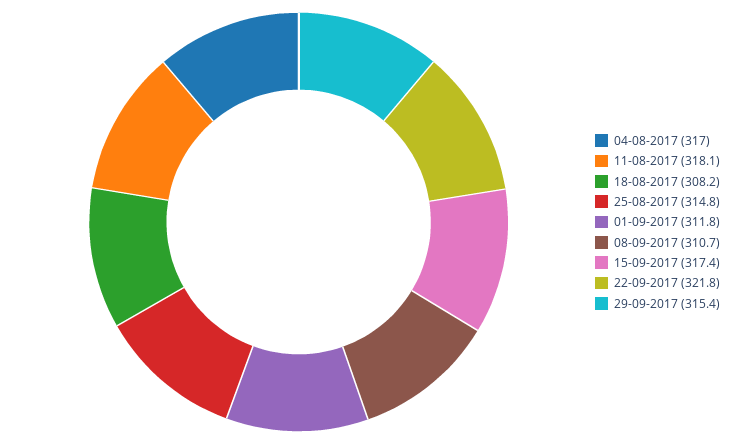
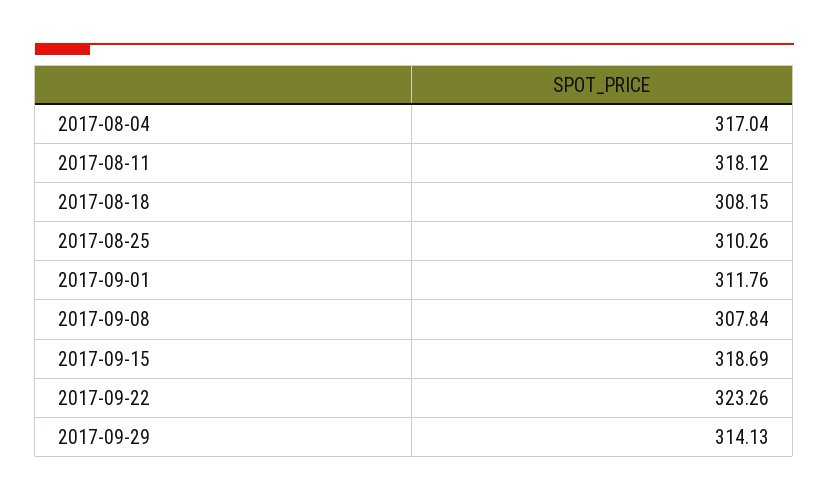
25-08-2017: 314.8 -> 310.26
08-09-2017: 310.7 -> 307.84
15-09-2017: 317.4 -> 318.69
22-09-2017: 321.8 -> 323.26
29-09-2017: 315.4 -> 314.13

